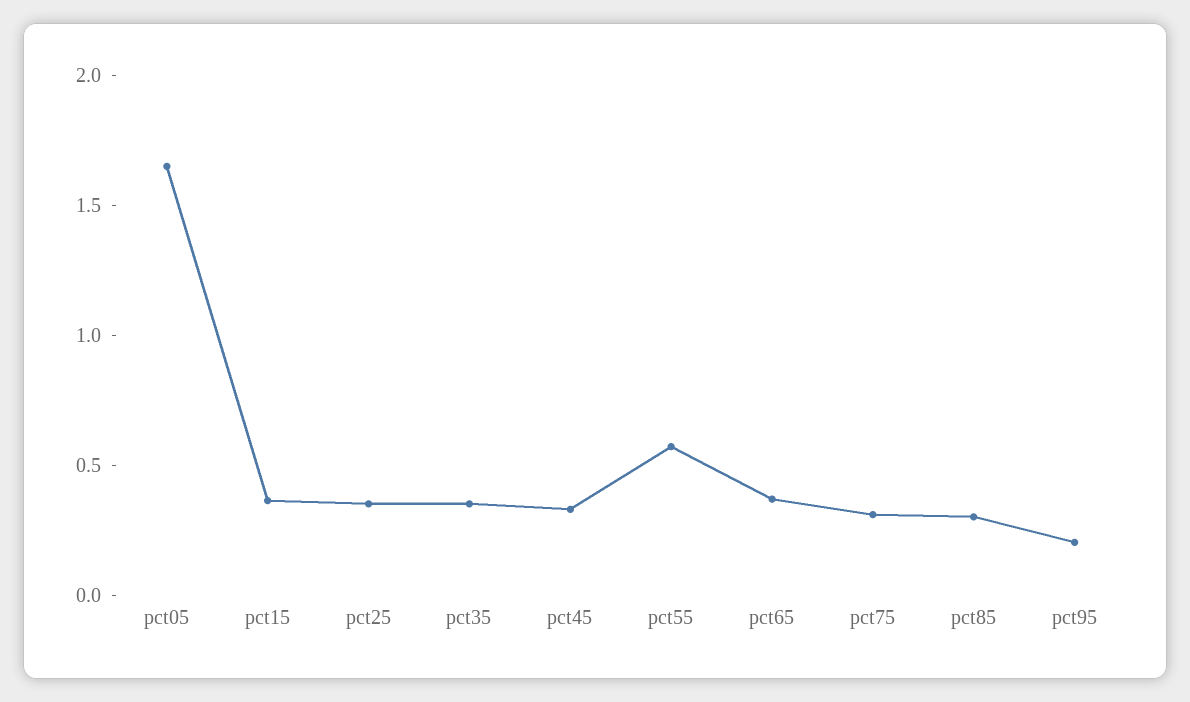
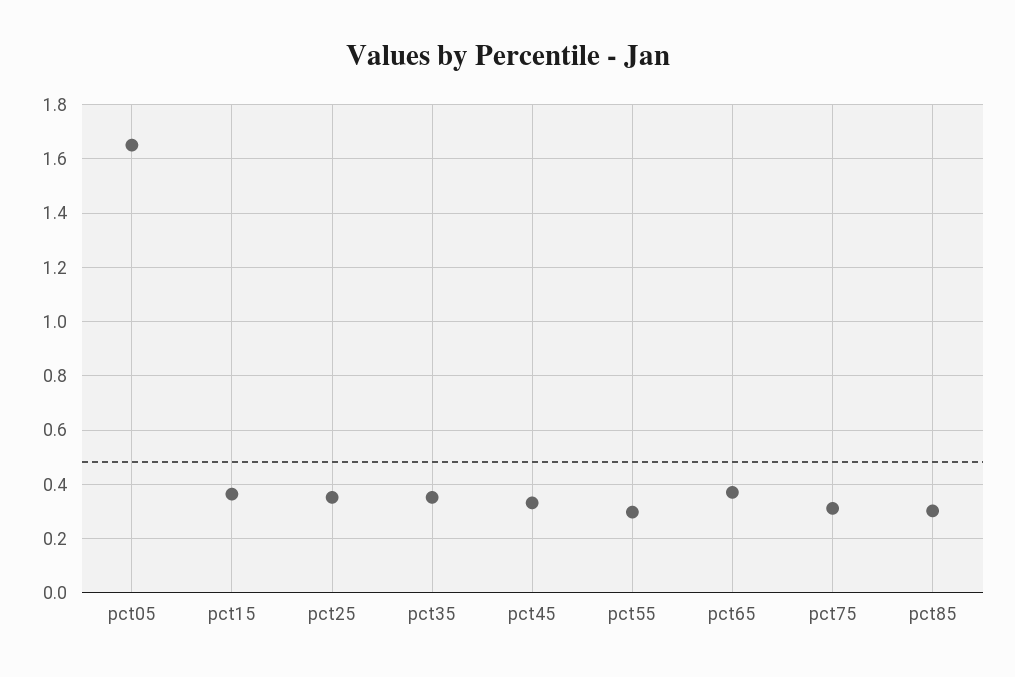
pct55: 0.6 -> 0.3
pct95: 0.2 -> none

